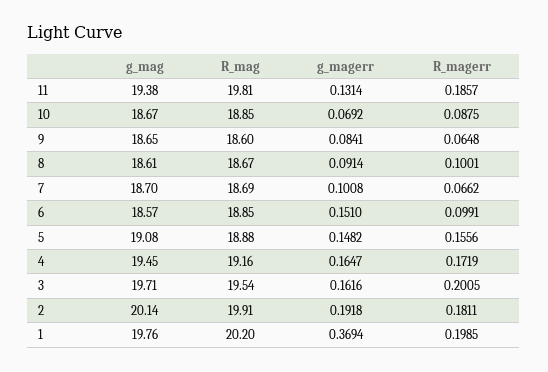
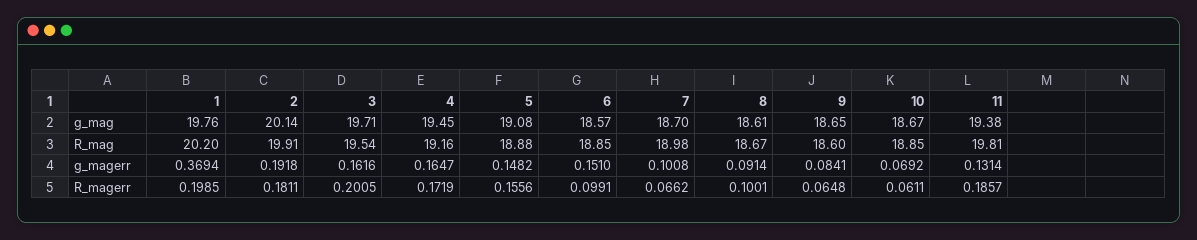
R_magerr, 10: 0.0875 -> 0.0611
R_mag, 7: 18.69 -> 18.98

